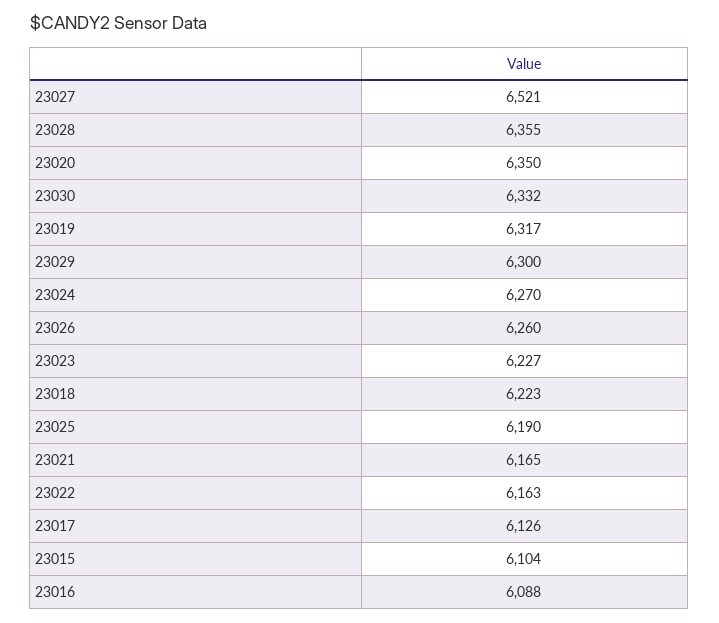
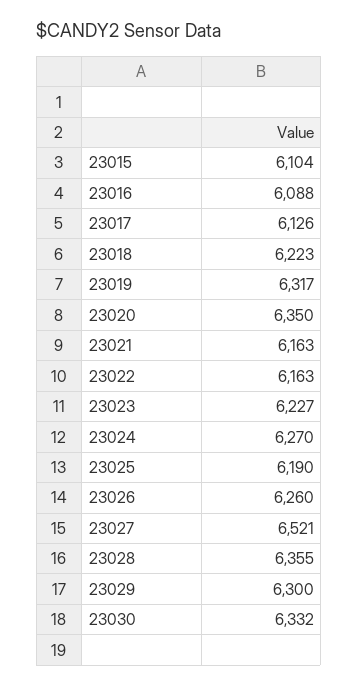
23021: 6165 -> 6163

